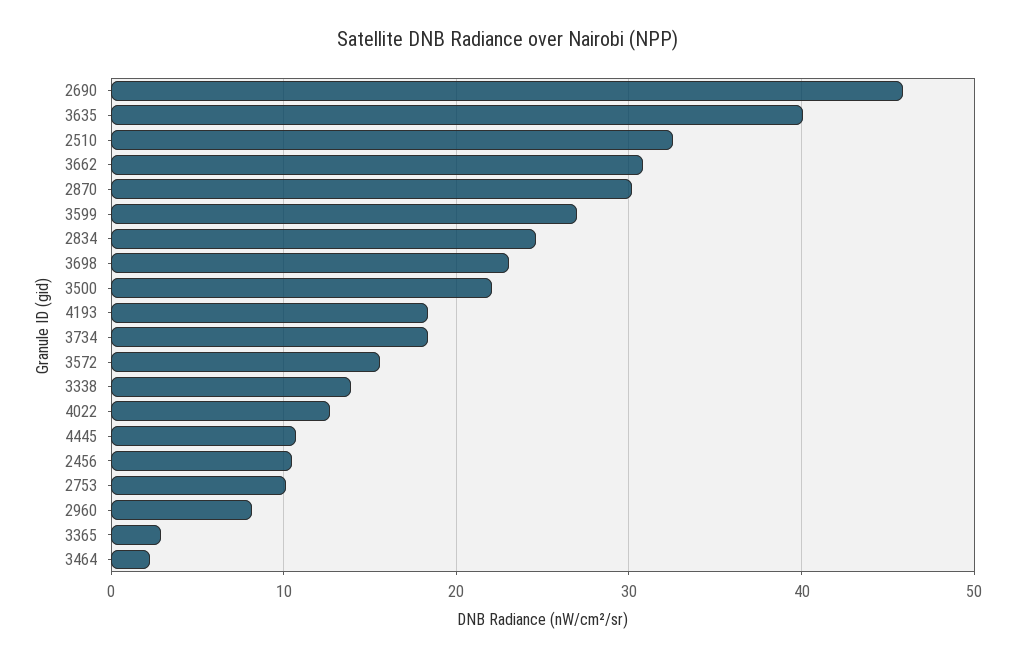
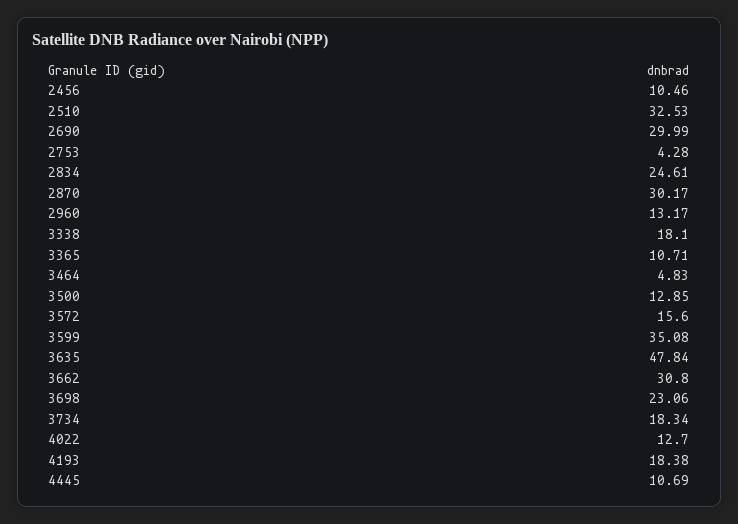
2690: 46 -> 29.99
3635: 40 -> 47.84
3599: 27 -> 35.08
3500: 22 -> 12.85
3338: 14 -> 18.1
2753: 10 -> 4.28
2960: 8 -> 13.17
3365: 3 -> 10.71
3464: 2 -> 4.83

